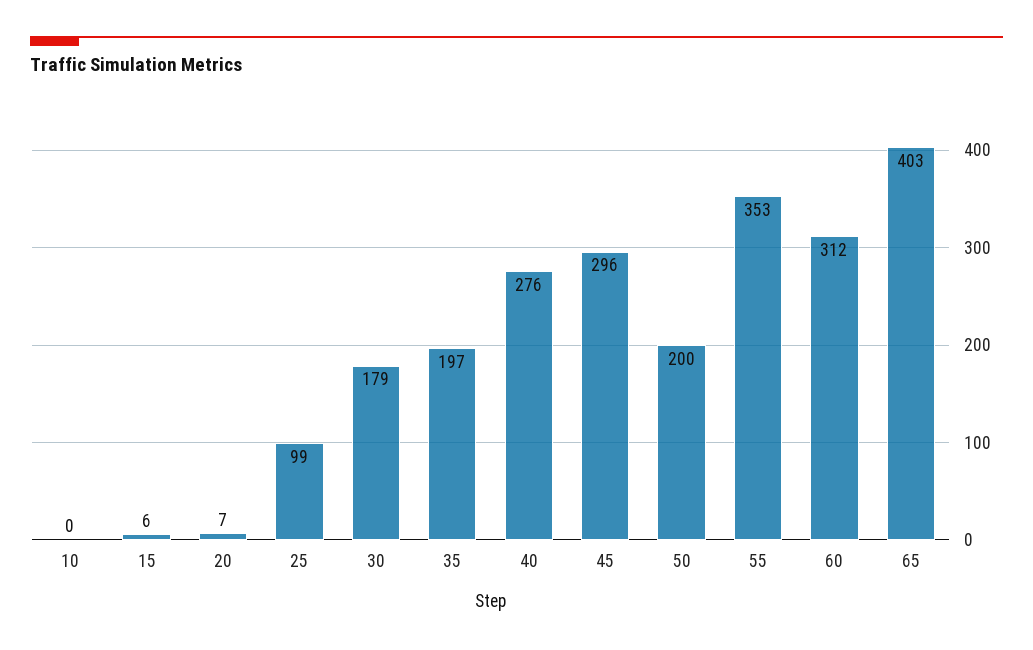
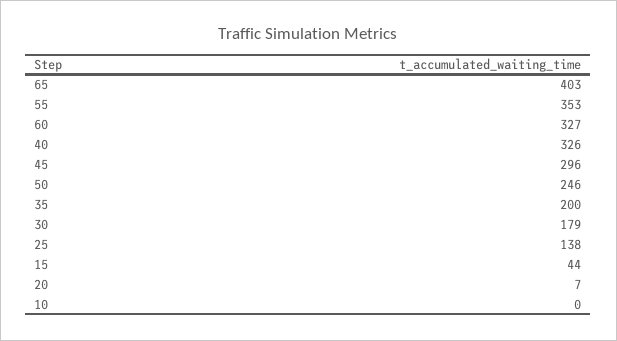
15: 6 -> 44
25: 99 -> 138
35: 197 -> 200
40: 276 -> 326
50: 200 -> 246
60: 312 -> 327

